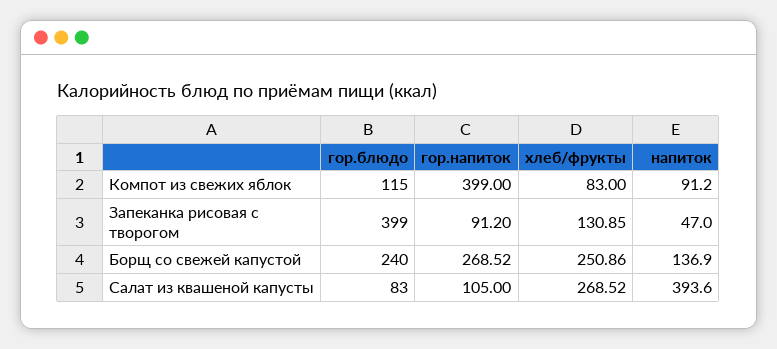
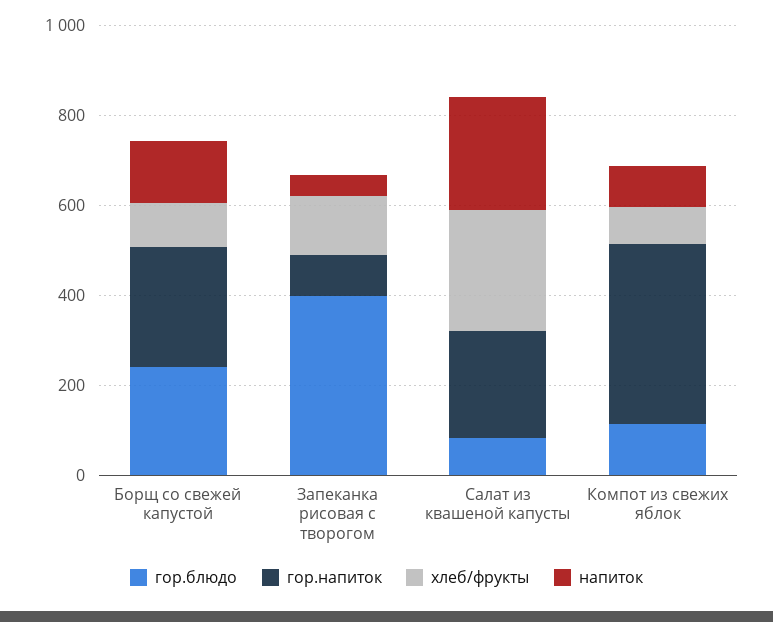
хлеб/фрукты, Борщ со свежей капустой: 250.86 -> 100
гор.напиток, Салат из квашеной капусты: 105 -> 250
напиток, Салат из квашеной капусты: 393.6 -> 250

